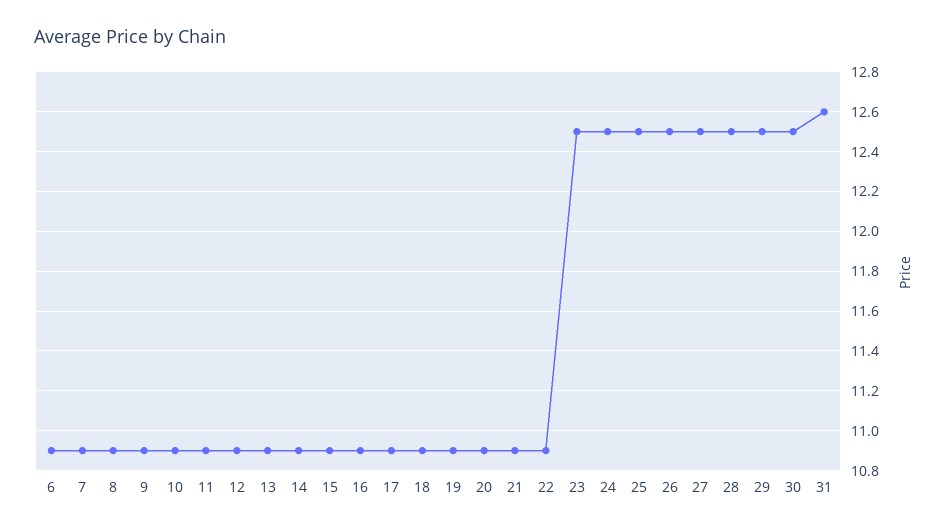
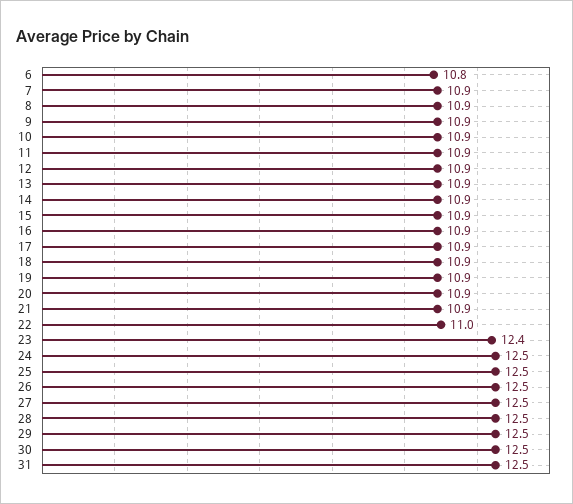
6: 10.9 -> 10.8
22: 10.9 -> 11
23: 12.5 -> 12.4
31: 12.6 -> 12.5

